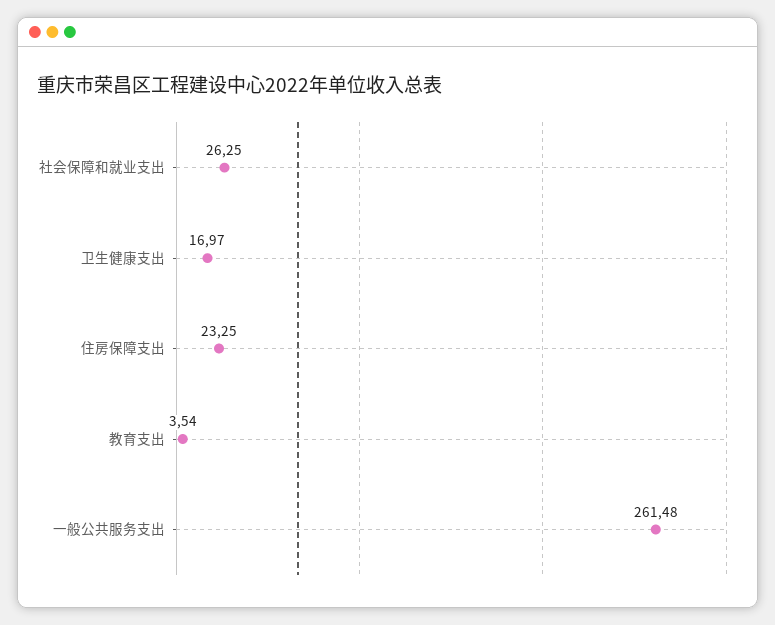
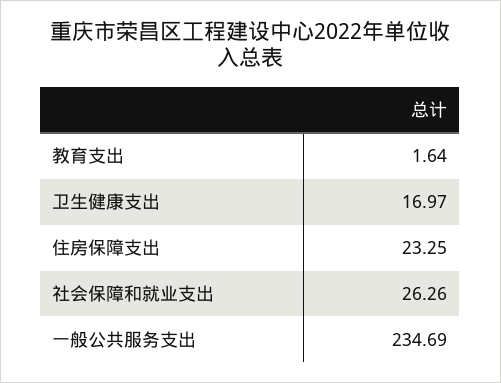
社会保障和就业支出: 26.25 -> 26.26
教育支出: 3.54 -> 1.64
一般公共服务支出: 261.48 -> 234.69

